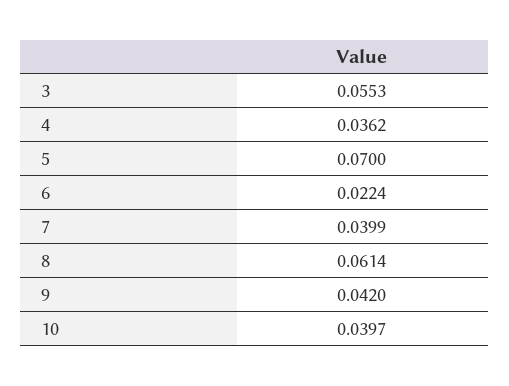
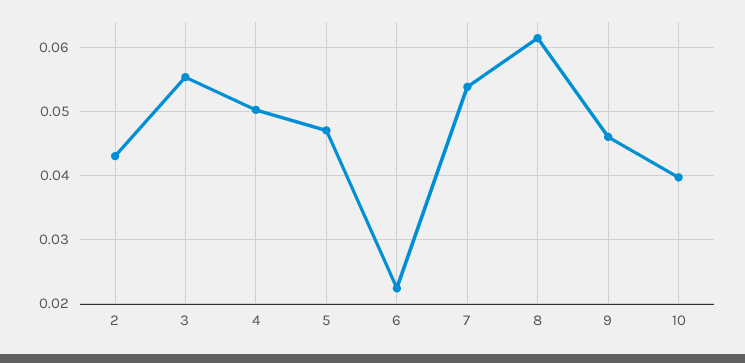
4: 0.0362 -> 0.05
5: 0.07 -> 0.047
7: 0.0399 -> 0.054
9: 0.042 -> 0.046
2: none -> 0.043

